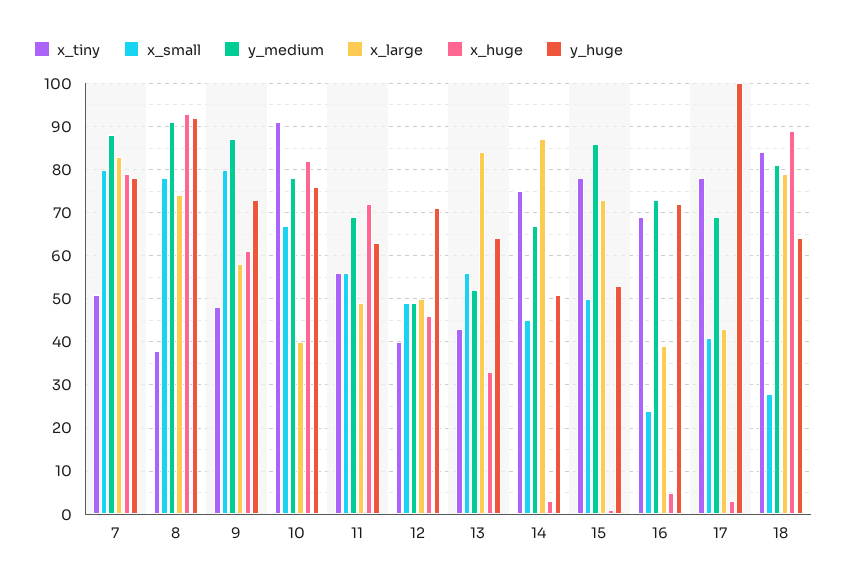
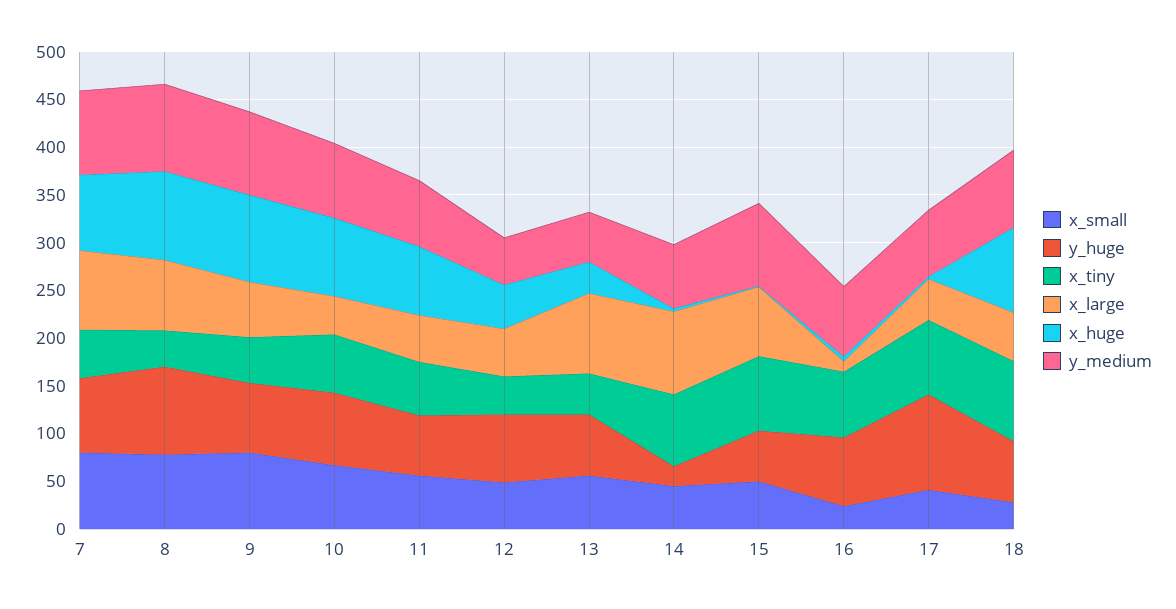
x_huge, 9: 60 -> 90
x_tiny, 10: 90 -> 60
y_huge, 14: 50 -> 20
x_large, 16: 40 -> 10
x_large, 18: 80 -> 50

